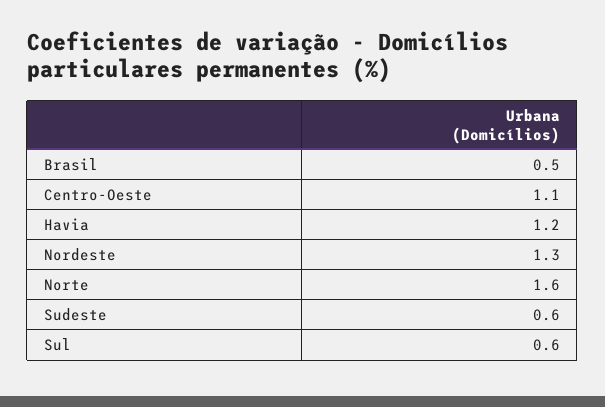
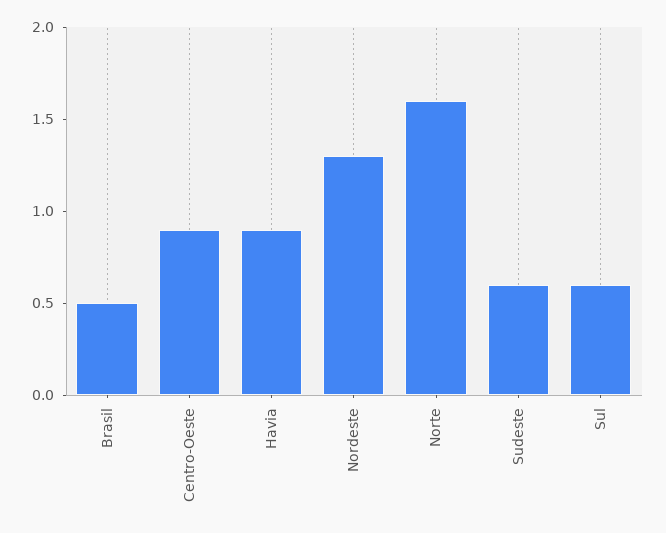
Centro-Oeste: 1.1 -> 0.9
Havia: 1.2 -> 0.9

